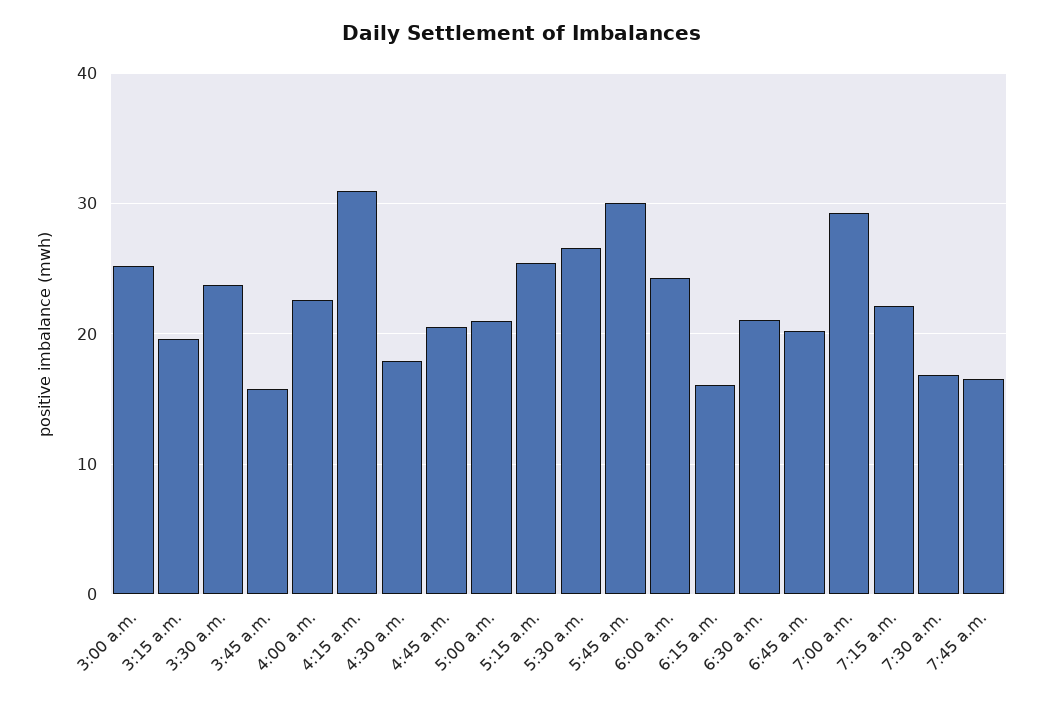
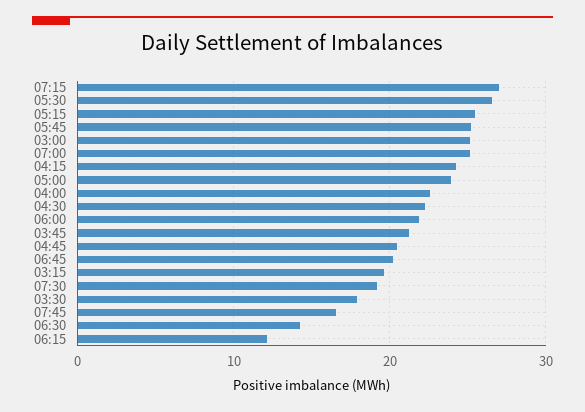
3:30 a.m.: 24 -> 18
3:45 a.m.: 16 -> 21
4:15 a.m.: 31 -> 24
4:30 a.m.: 18 -> 22
5:00 a.m.: 21 -> 24
5:45 a.m.: 30 -> 25
6:00 a.m.: 24 -> 22
6:15 a.m.: 16 -> 12
6:30 a.m.: 21 -> 14
7:00 a.m.: 29 -> 25
7:15 a.m.: 22 -> 27
7:30 a.m.: 17 -> 19

